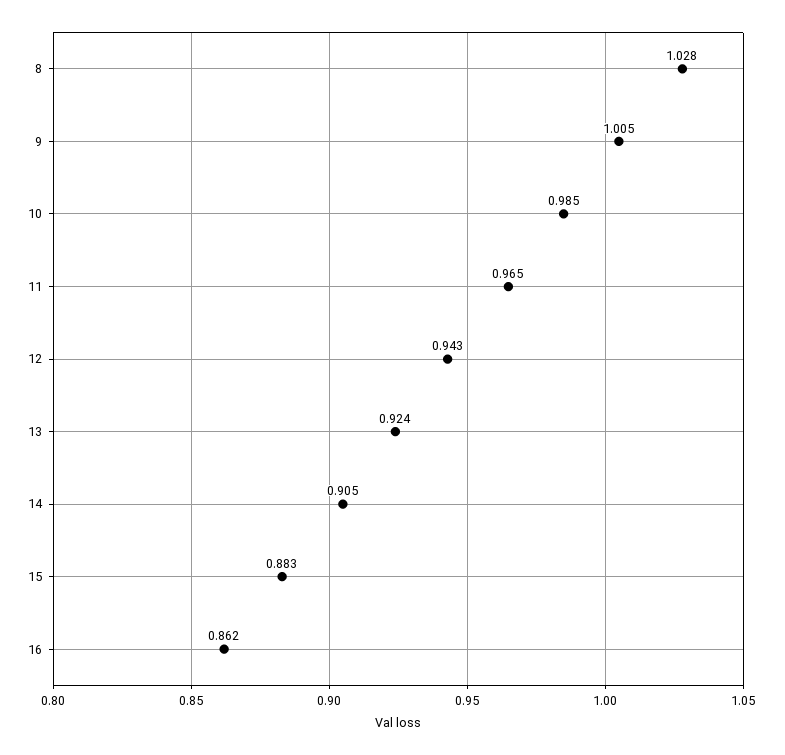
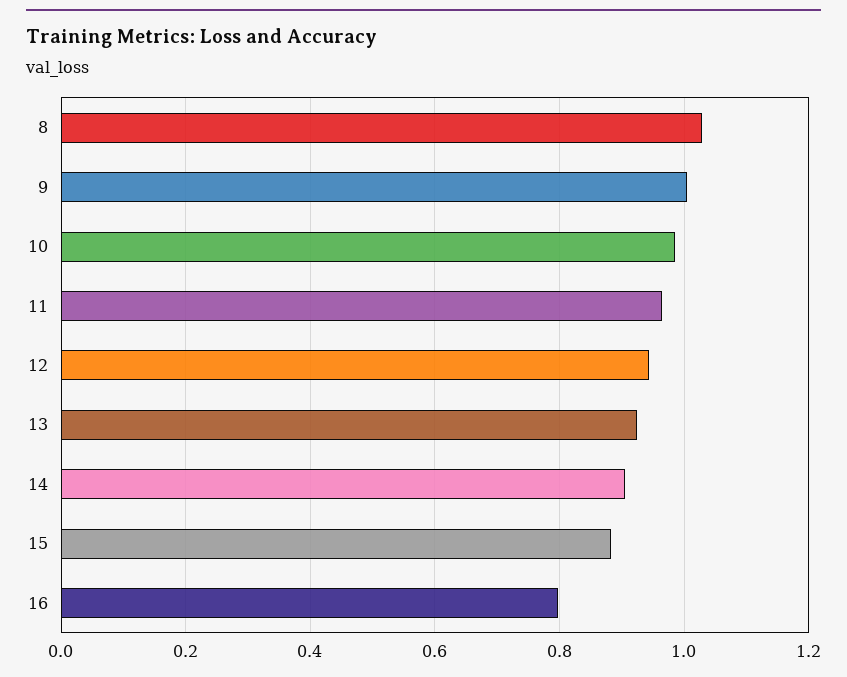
16: 0.862 -> 0.8

